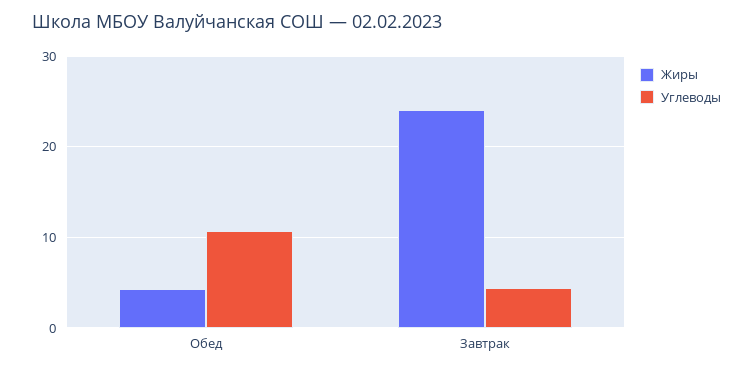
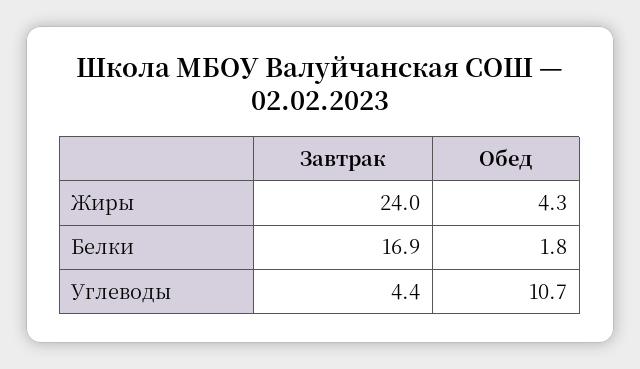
Белки, Завтрак: none -> 16.9
Белки, Обед: none -> 1.8

